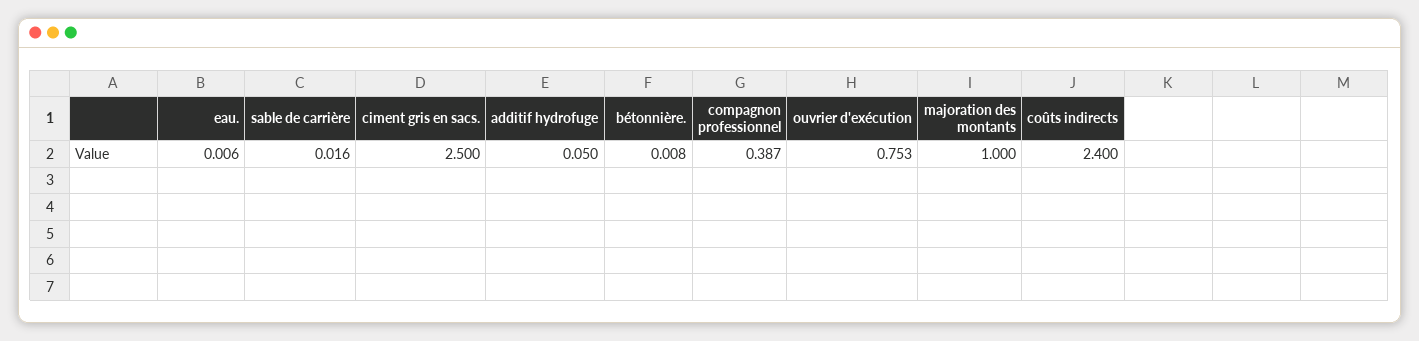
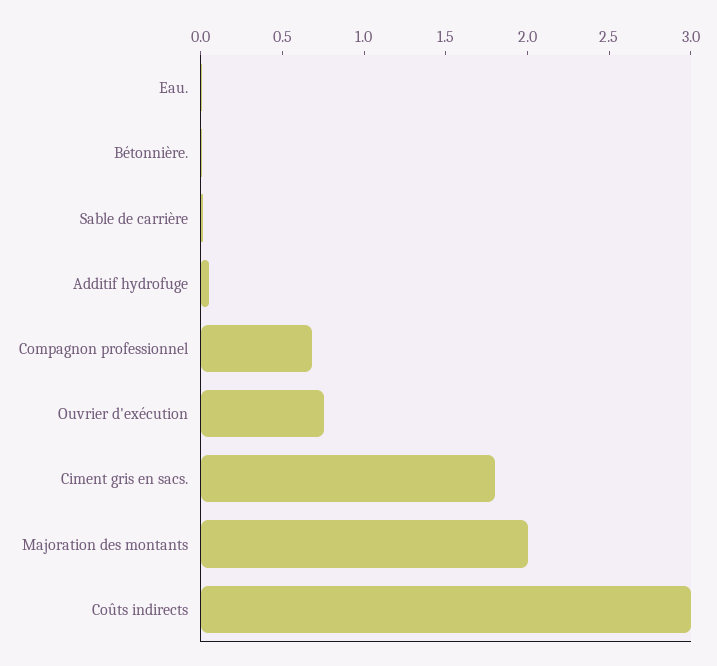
ciment gris en sacs.: 2.5 -> 1.8
compagnon professionnel: 0.387 -> 0.7
majoration des montants: 1 -> 2
coûts indirects: 2.4 -> 3

